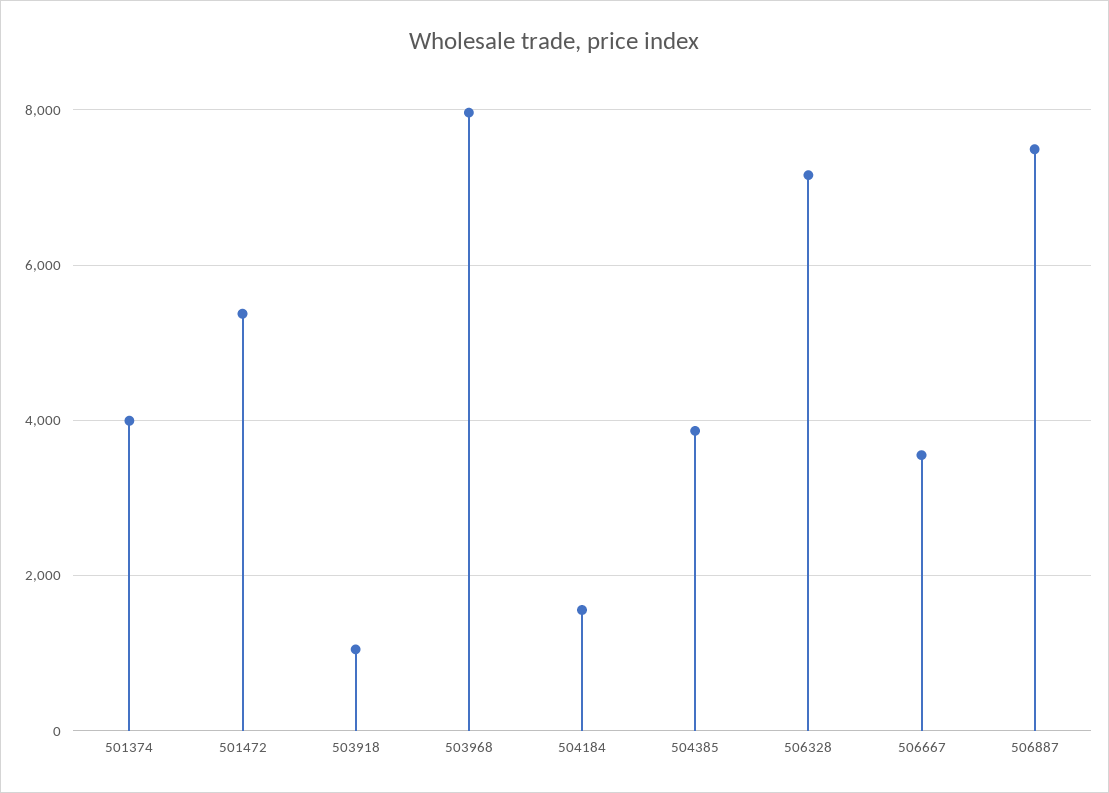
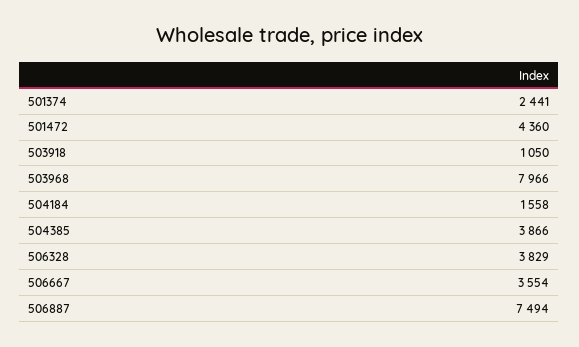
501374: 4000 -> 2441
501472: 5400 -> 4360
506328: 7200 -> 3829

